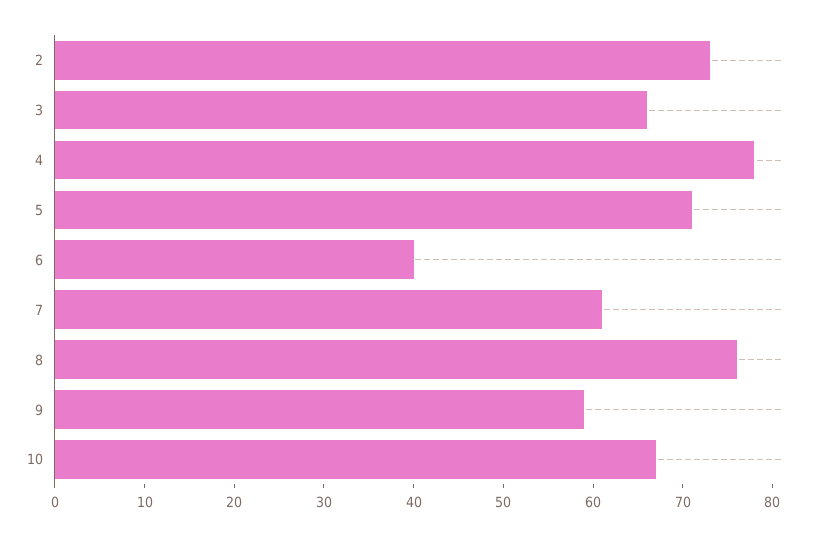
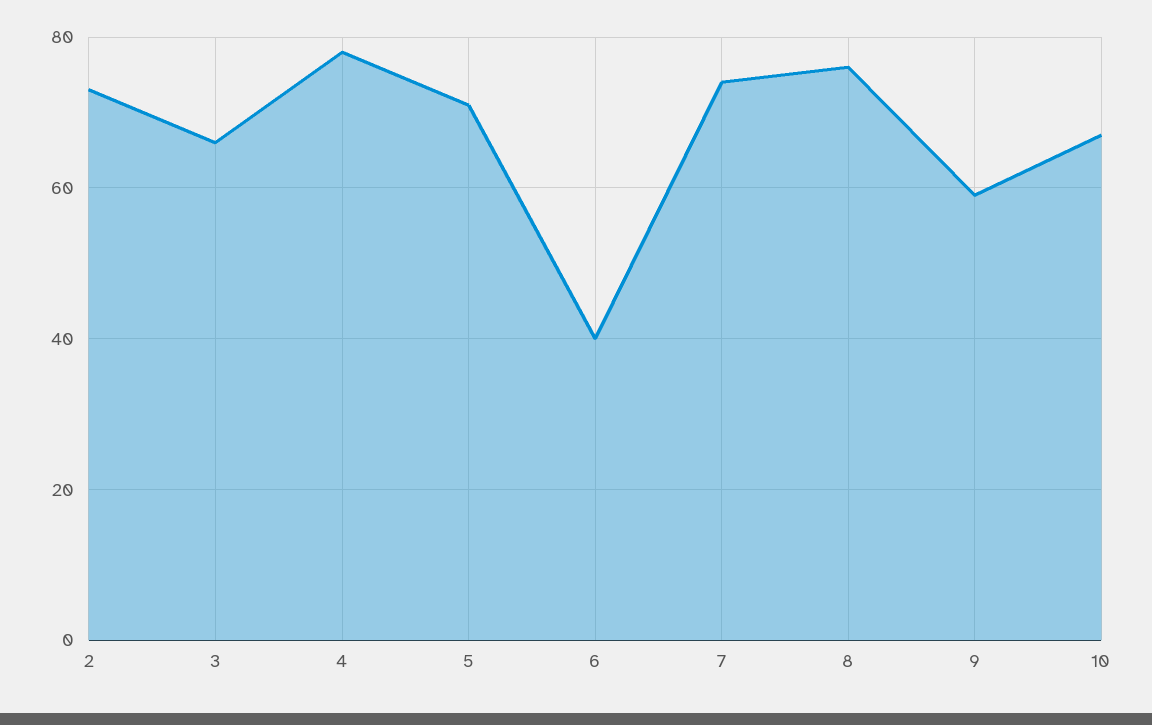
7: 61 -> 75

